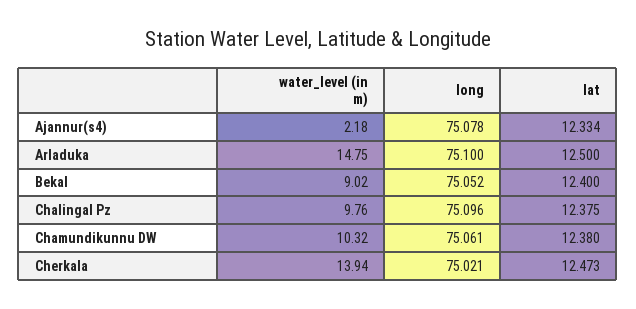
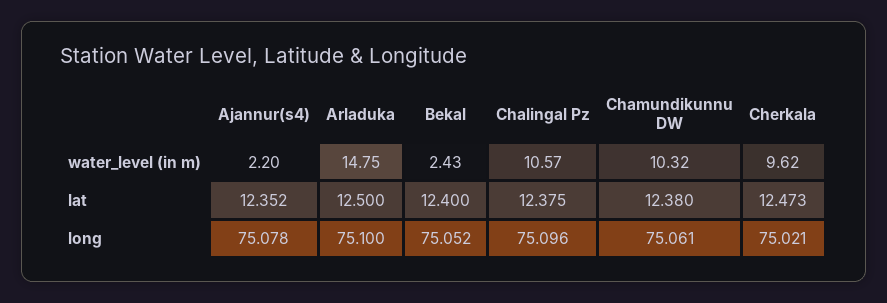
water_level (in m), Ajannur(s4): 2.18 -> 2.2
lat, Ajannur(s4): 12.334 -> 12.352
water_level (in m), Bekal: 9.02 -> 2.43
water_level (in m), Chalingal Pz: 9.76 -> 10.57
water_level (in m), Cherkala: 13.94 -> 9.62

